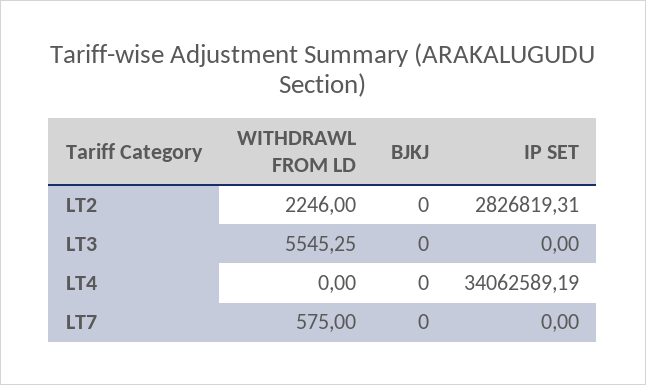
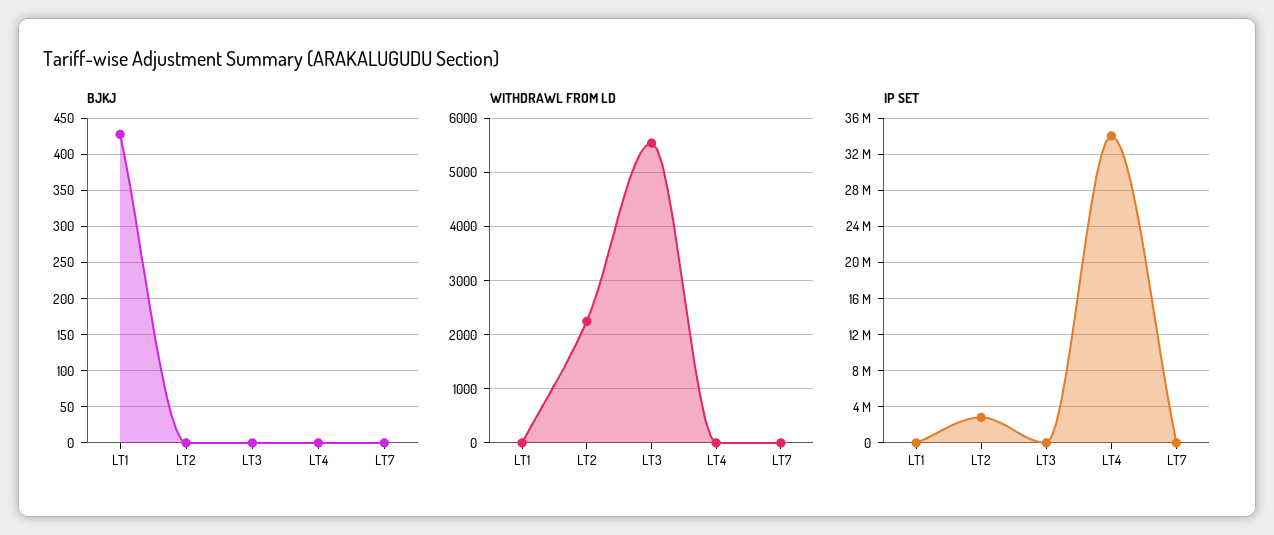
WITHDRAWL FROM LD, LT7: 575 -> 0
BJKJ, LT1: none -> 430
WITHDRAWL FROM LD, LT1: none -> 0
IP SET, LT1: none -> 0

